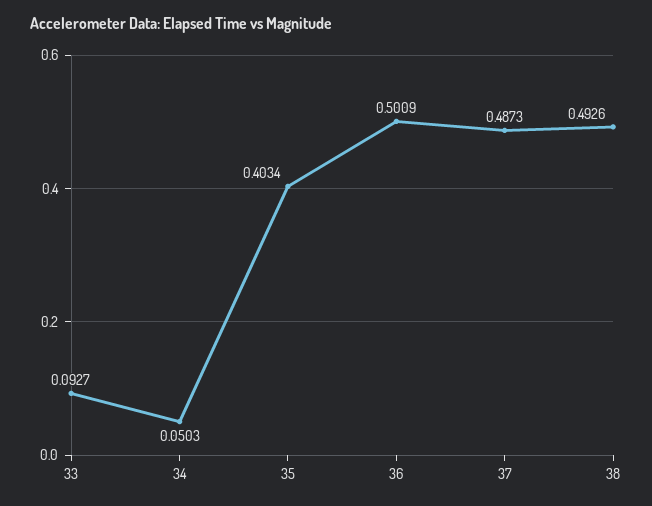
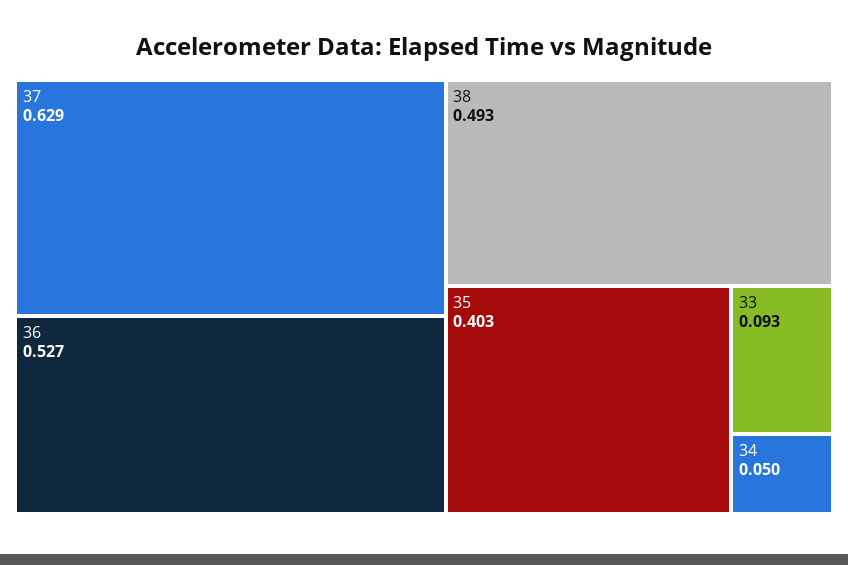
36: 0.5009 -> 0.527
37: 0.4873 -> 0.629

